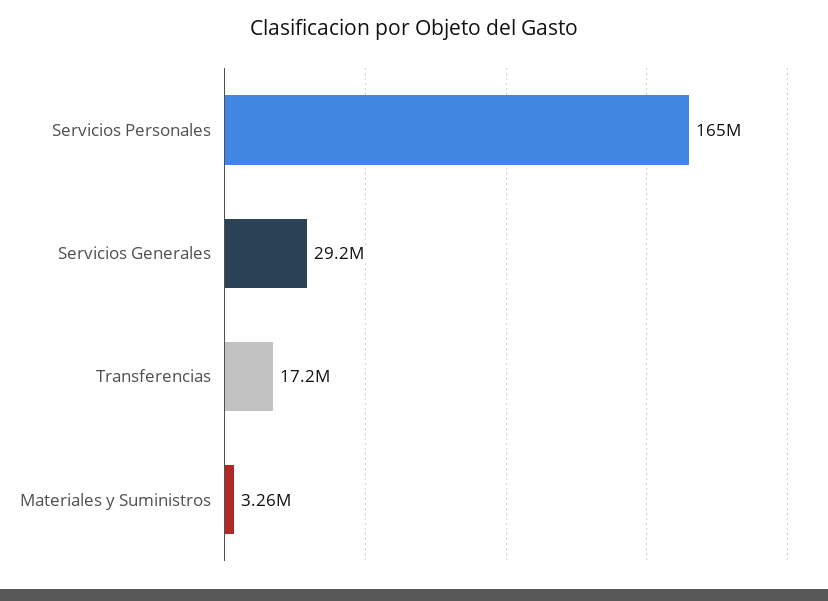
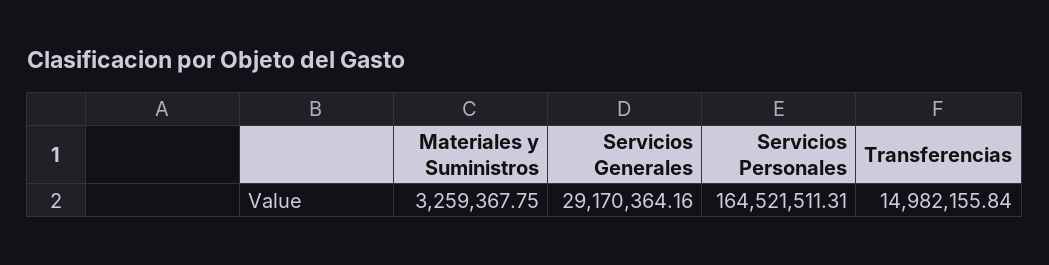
Transferencias: 17200000 -> 14982155.84

